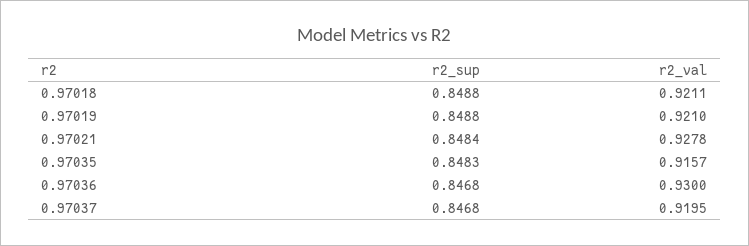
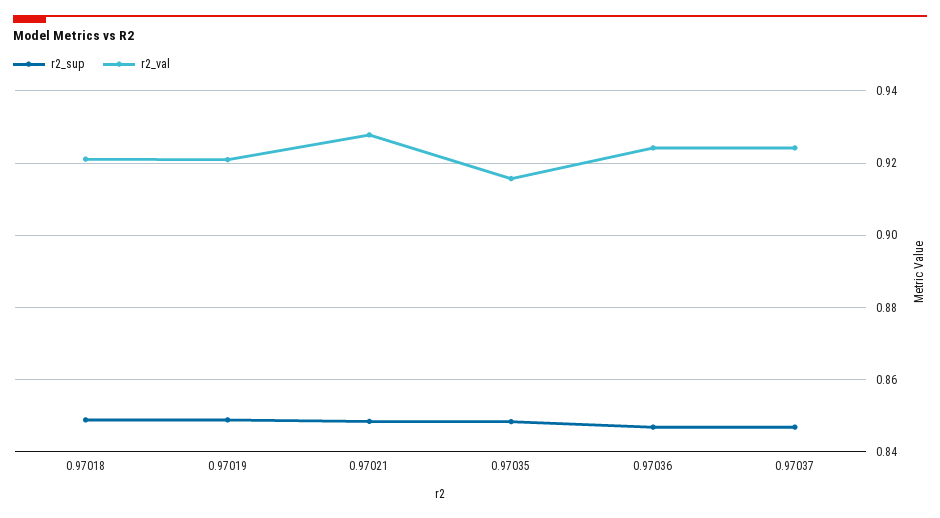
r2_val, 0.97036: 0.93 -> 0.924
r2_val, 0.97037: 0.9195 -> 0.924

